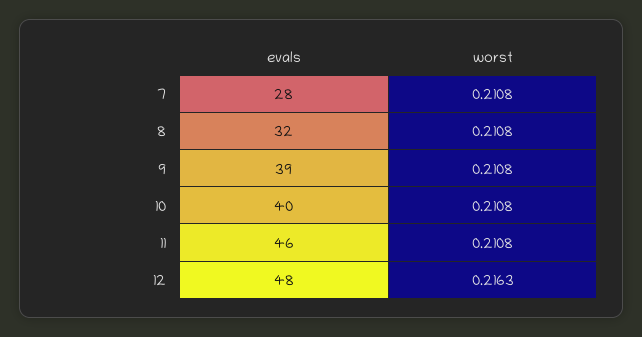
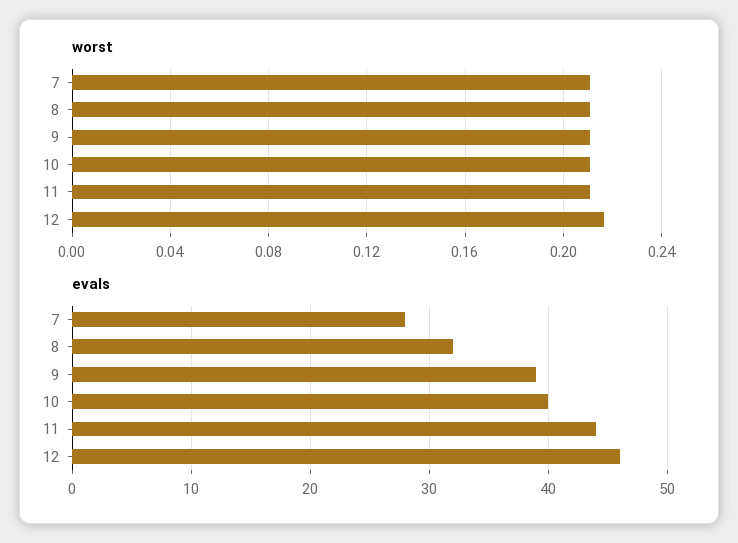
evals, 11: 46 -> 44
evals, 12: 48 -> 46

